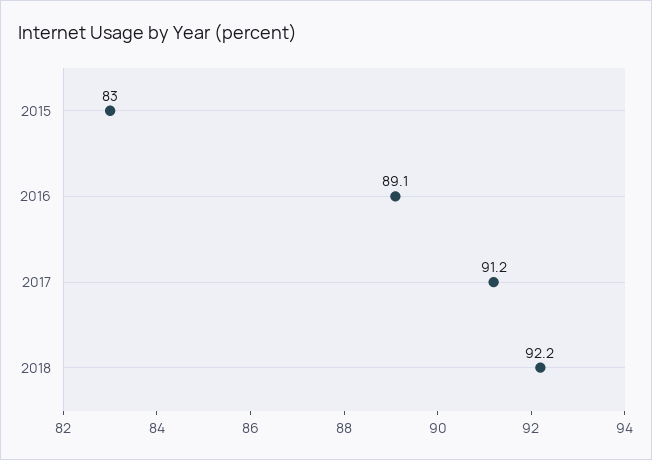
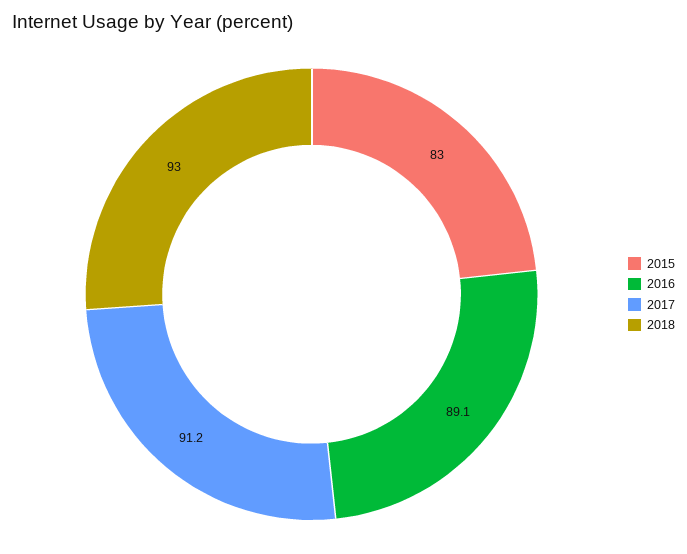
2018: 92.2 -> 93

